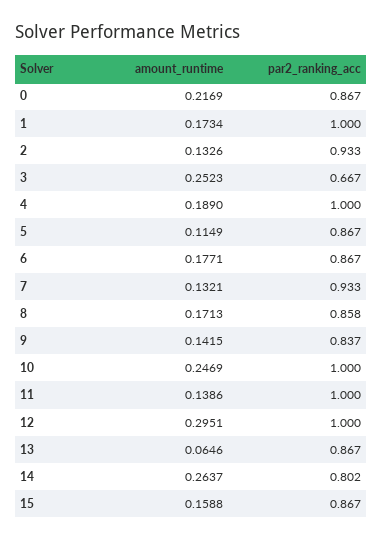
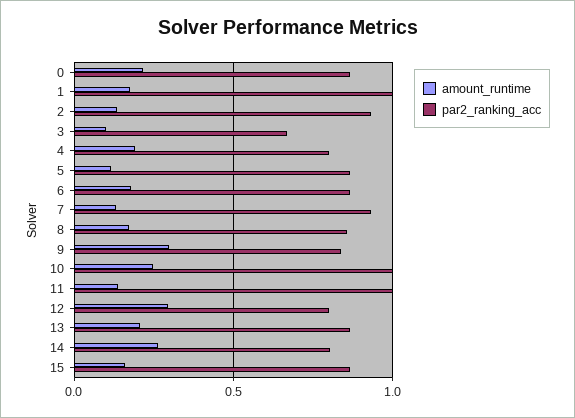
amount_runtime, 3: 0.2523 -> 0.1
par2_ranking_acc, 4: 1 -> 0.8
amount_runtime, 9: 0.1415 -> 0.3
par2_ranking_acc, 12: 1 -> 0.8
amount_runtime, 13: 0.0646 -> 0.2

